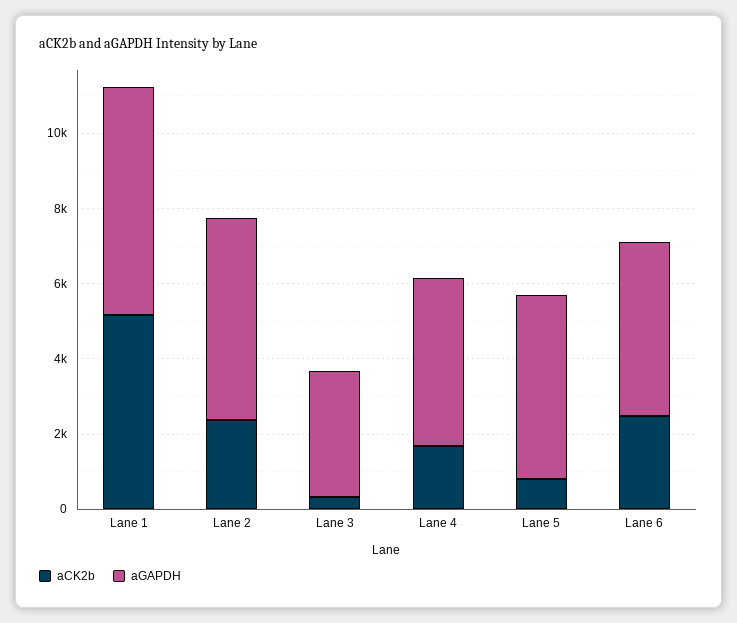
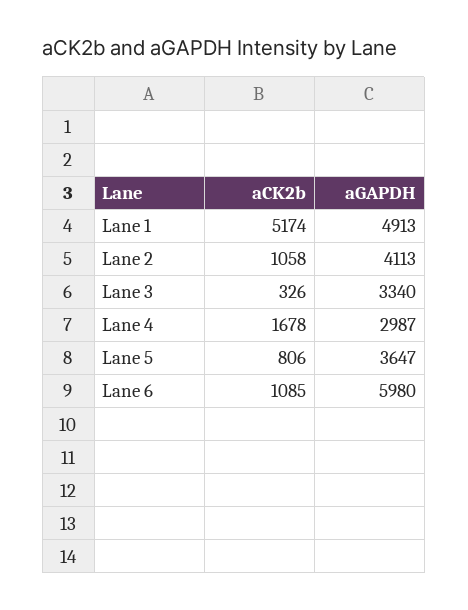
aGAPDH, Lane 1: 6000 -> 4913
aCK2b, Lane 2: 2500 -> 1058
aGAPDH, Lane 2: 5500 -> 4113
aGAPDH, Lane 4: 4500 -> 2987
aGAPDH, Lane 5: 5000 -> 3647
aCK2b, Lane 6: 2500 -> 1085
aGAPDH, Lane 6: 4500 -> 5980

